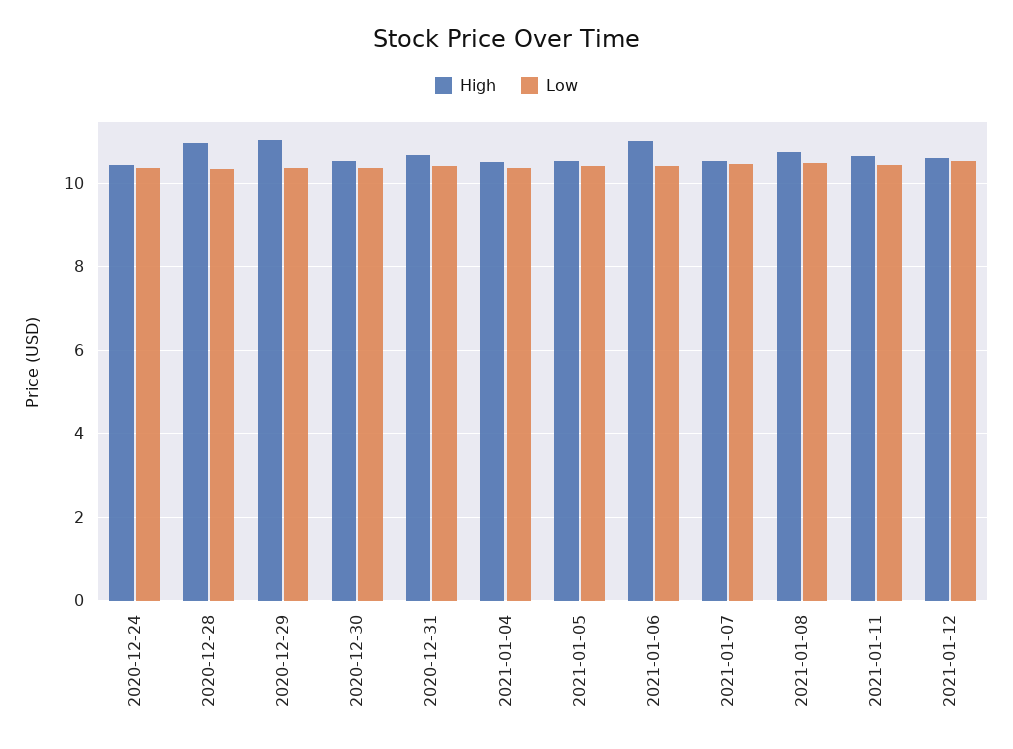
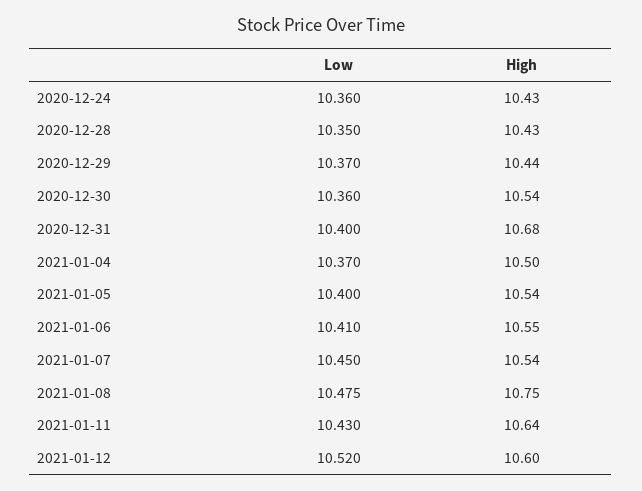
High, 2020-12-28: 11 -> 10.43
High, 2020-12-29: 11 -> 10.44
High, 2021-01-06: 11 -> 10.55

